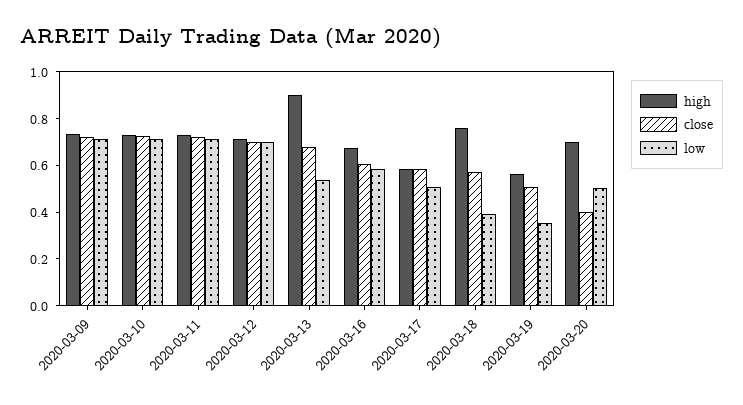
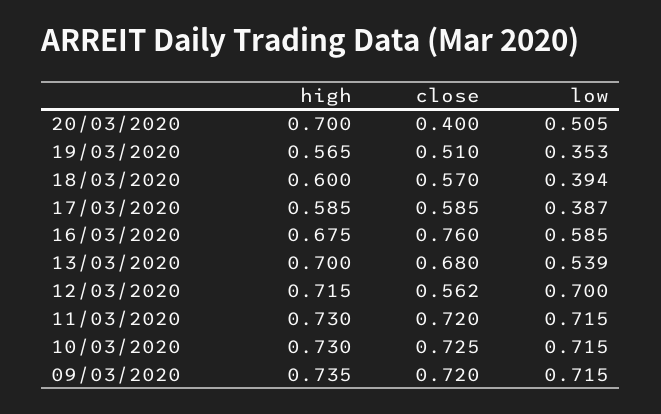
close, 2020-03-12: 0.7 -> 0.562
high, 2020-03-13: 0.9 -> 0.7
close, 2020-03-16: 0.6 -> 0.76
low, 2020-03-17: 0.5 -> 0.387
high, 2020-03-18: 0.75 -> 0.6

